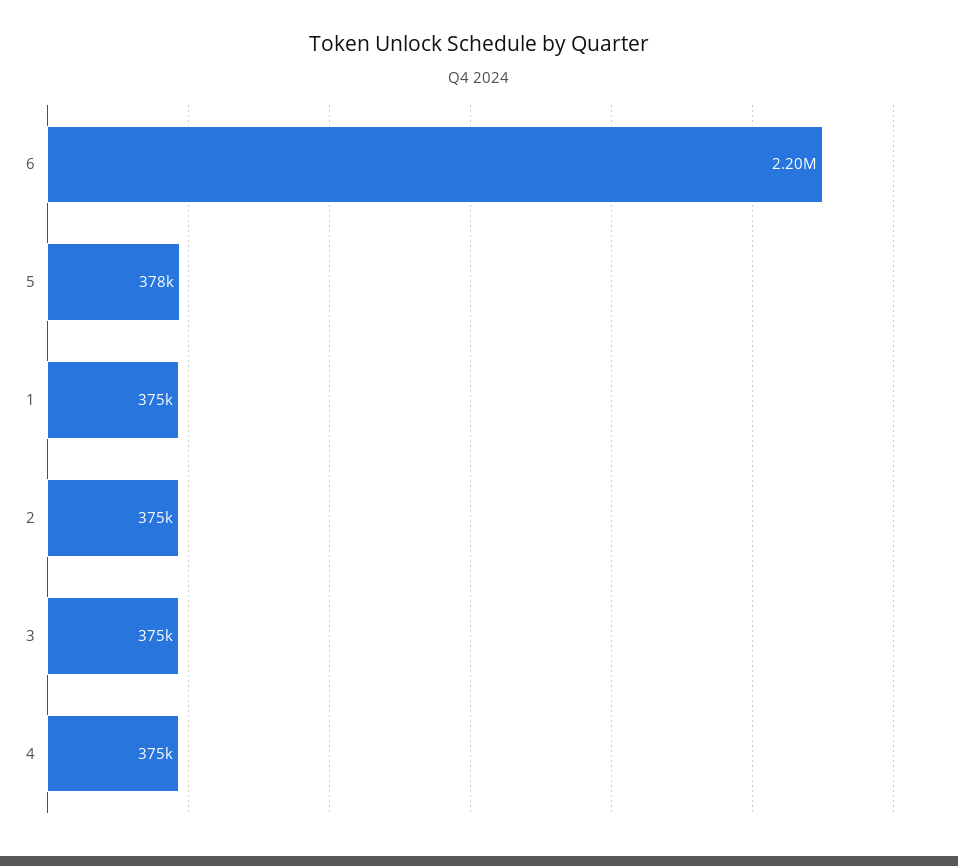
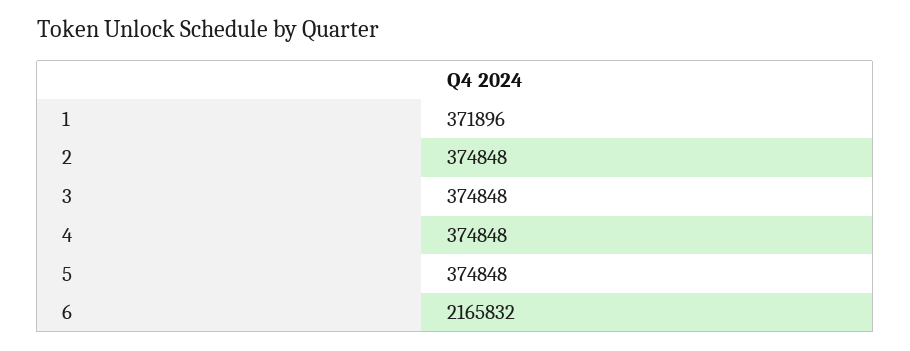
6: 2200000 -> 2165832
5: 378000 -> 374848
1: 375000 -> 371896

